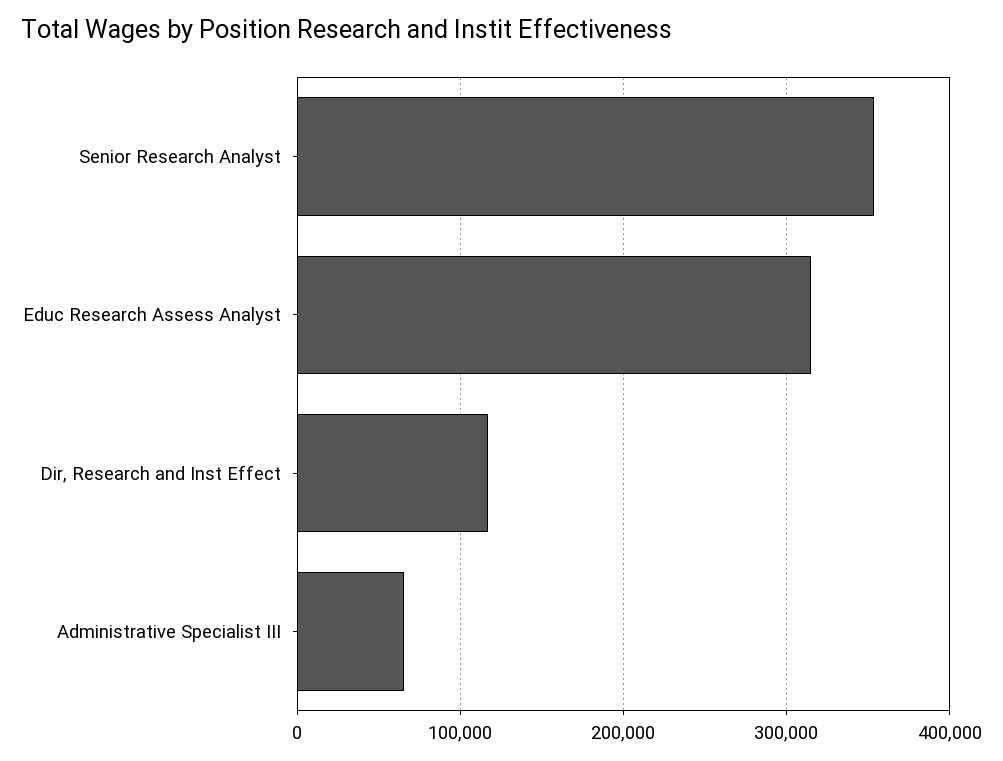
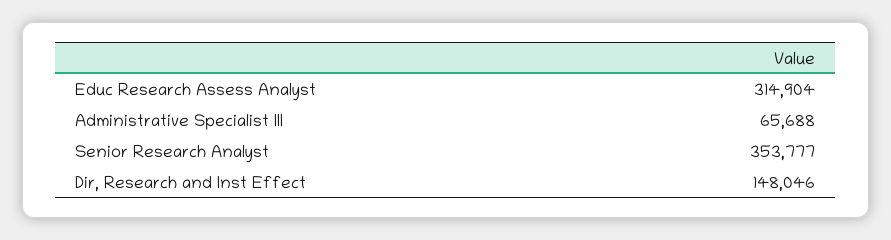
Dir, Research and Inst Effect: 120000 -> 148046

